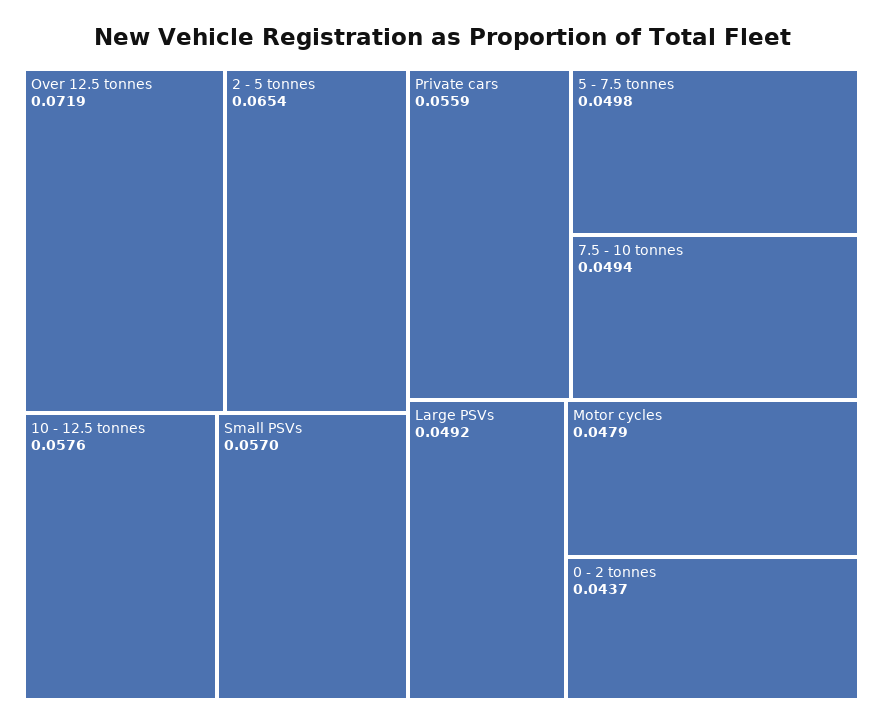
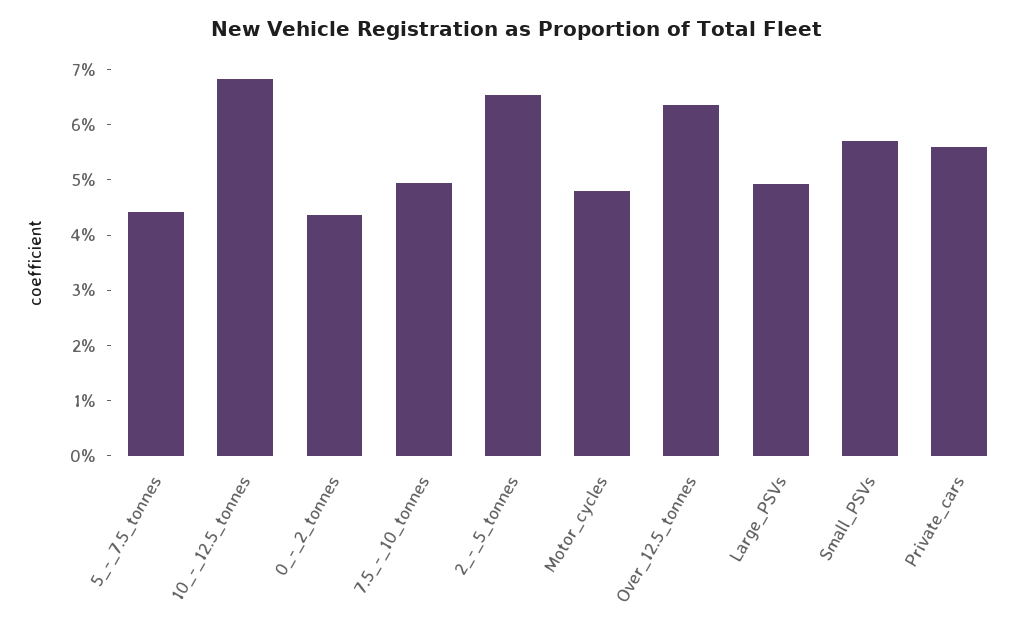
Over 12.5 tonnes: 0.0719 -> 0.064
10 - 12.5 tonnes: 0.0576 -> 0.068
5 - 7.5 tonnes: 0.0498 -> 0.044

